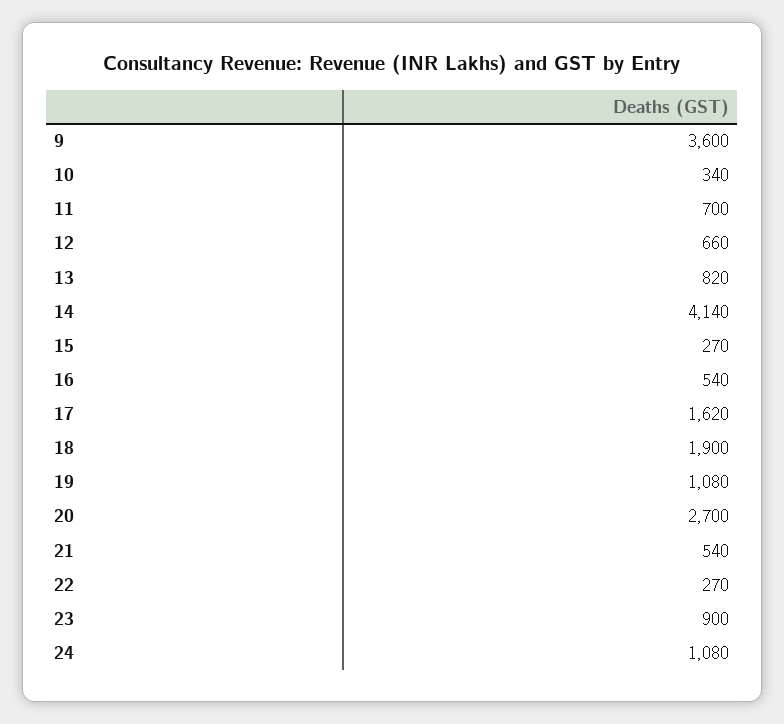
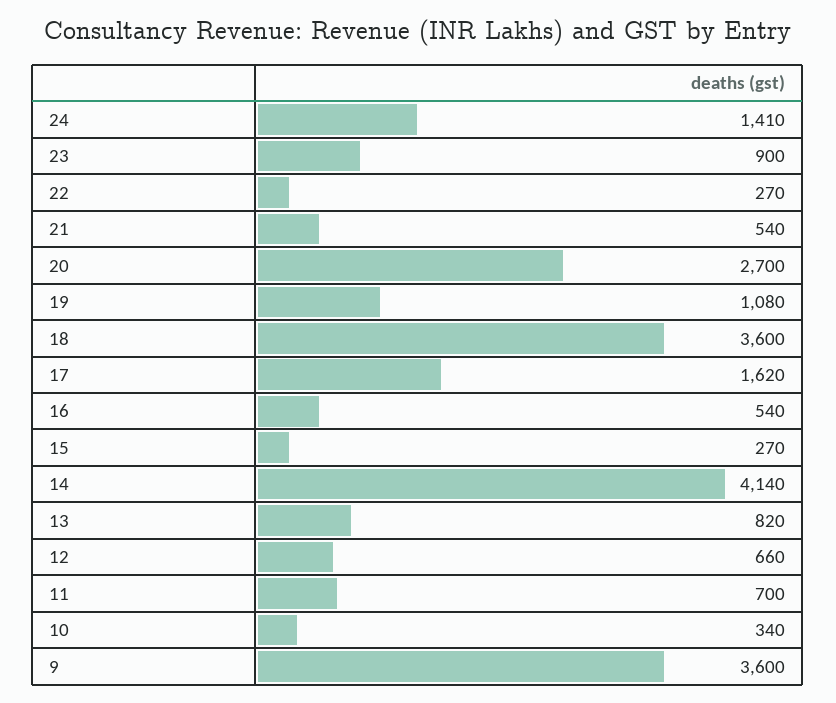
18: 1900 -> 3600
24: 1080 -> 1410

